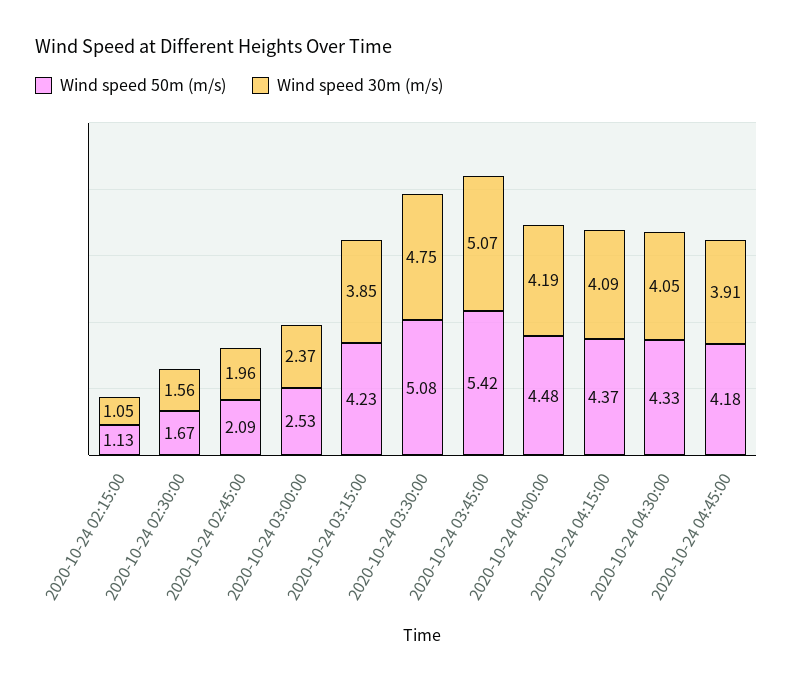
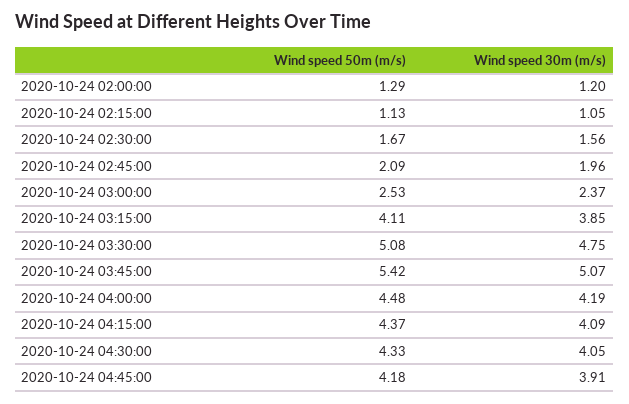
Wind speed 50m (m/s), 2020-10-24 03:15:00: 4.23 -> 4.11
Wind speed 50m (m/s), 2020-10-24 02:00:00: none -> 1.29
Wind speed 30m (m/s), 2020-10-24 02:00:00: none -> 1.2

